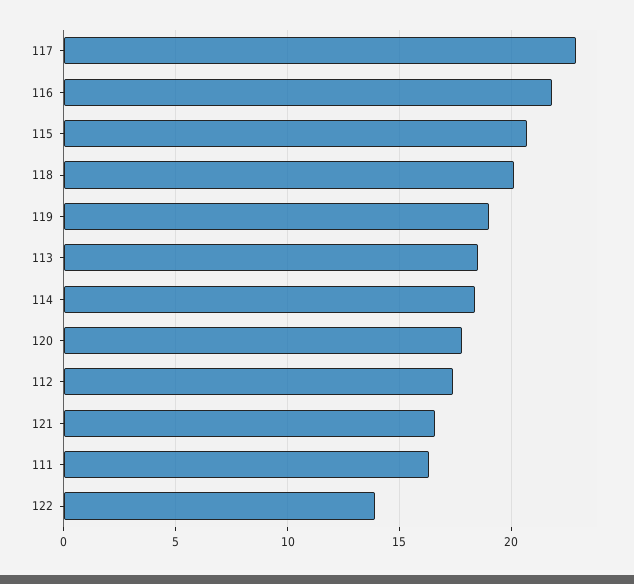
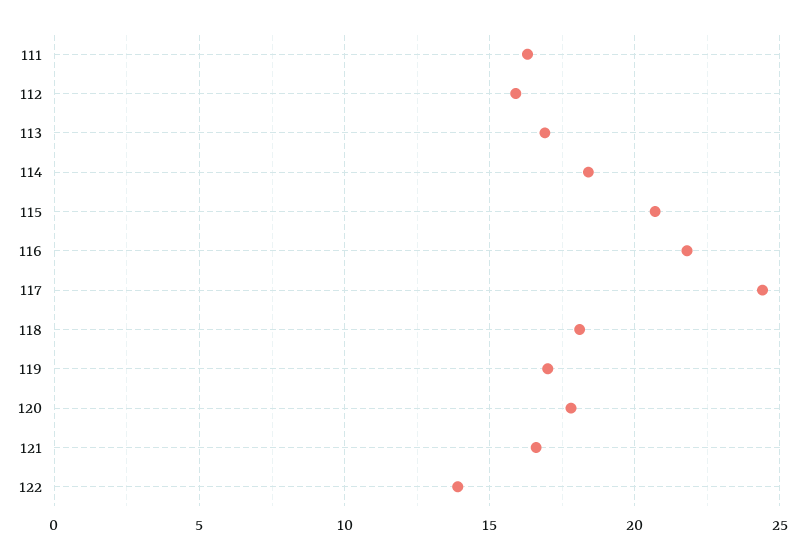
117: 23 -> 24.5
118: 20 -> 18
119: 19 -> 17
113: 18.5 -> 17
112: 17.5 -> 16

